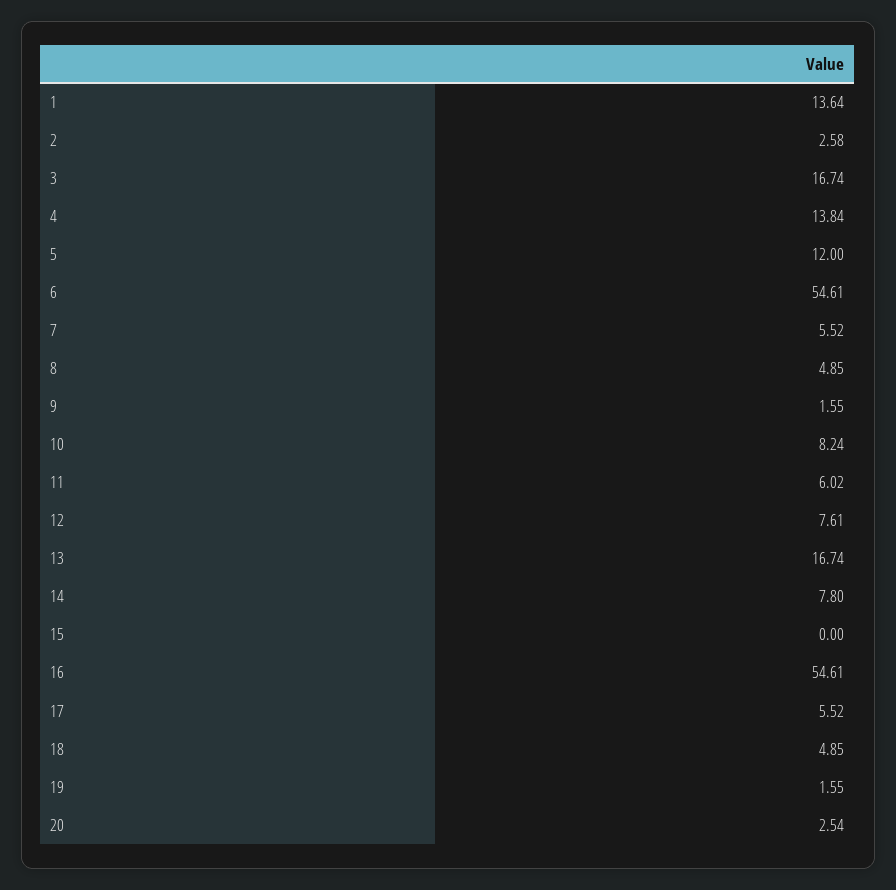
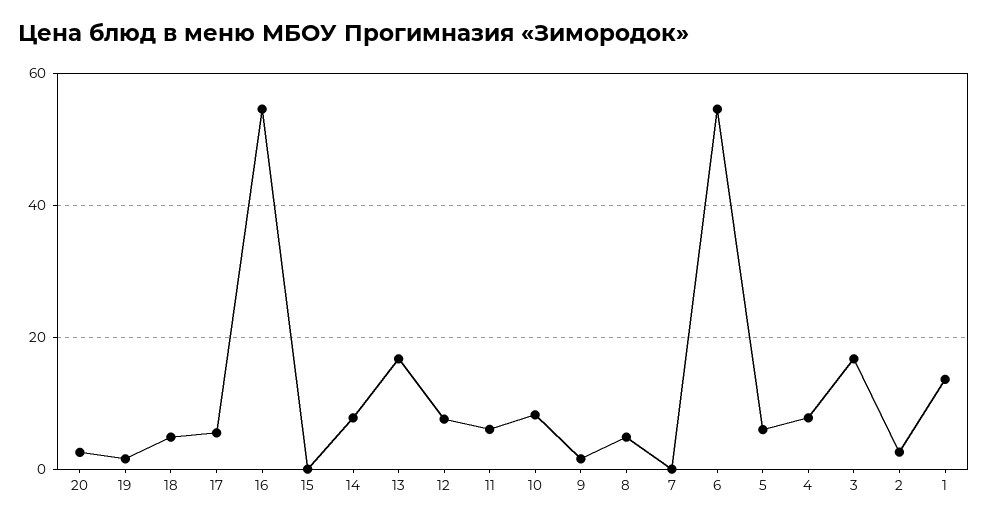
4: 13.84 -> 8
5: 12 -> 6
7: 5.52 -> 0

